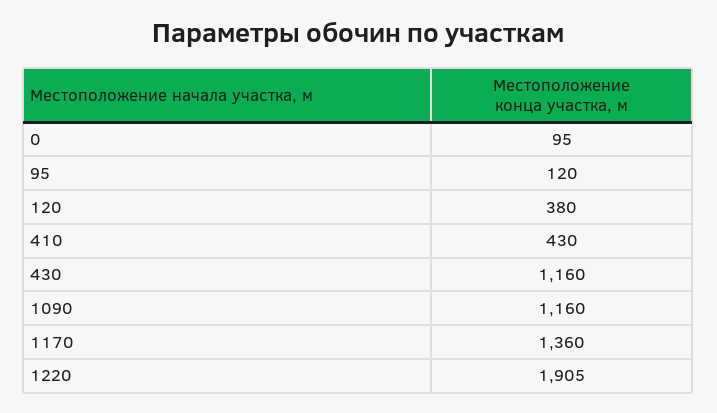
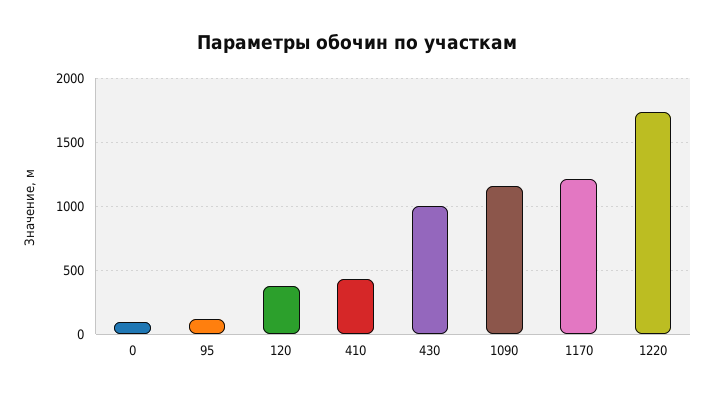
430: 1160 -> 1000
1170: 1360 -> 1200
1220: 1905 -> 1750

